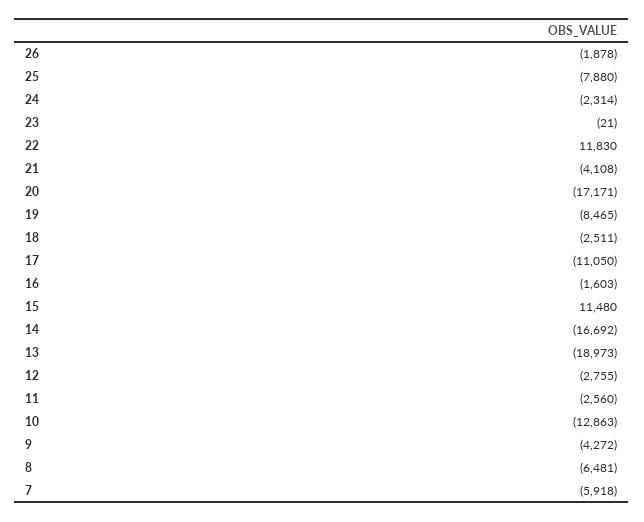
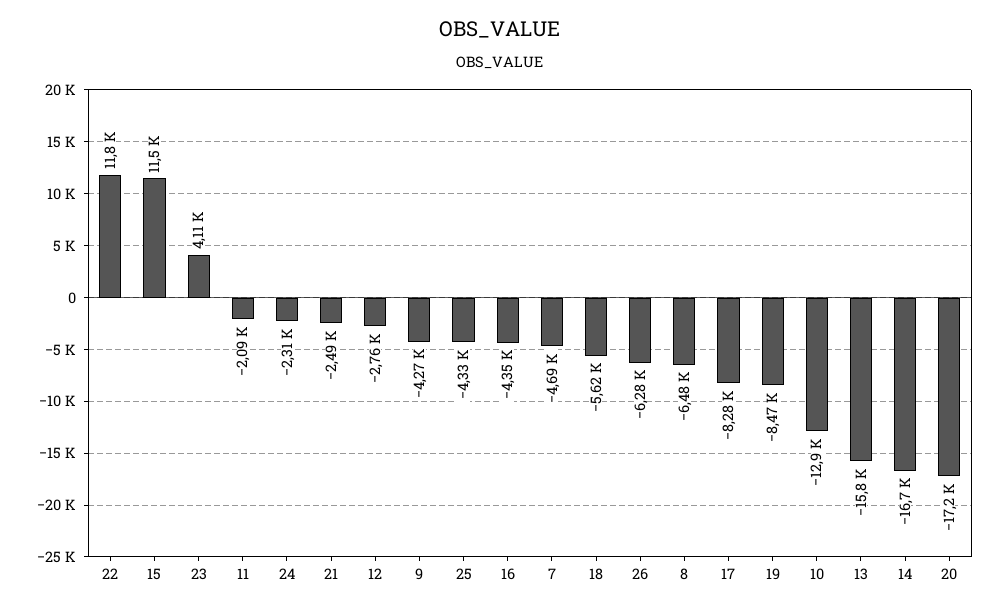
26: -1878 -> -6280
25: -7880 -> -4330
23: -21 -> 4110
21: -4108 -> -2490
18: -2511 -> -5620
17: -11050 -> -8280
16: -1603 -> -4350
13: -18973 -> -15800
11: -2560 -> -2090
7: -5918 -> -4690

